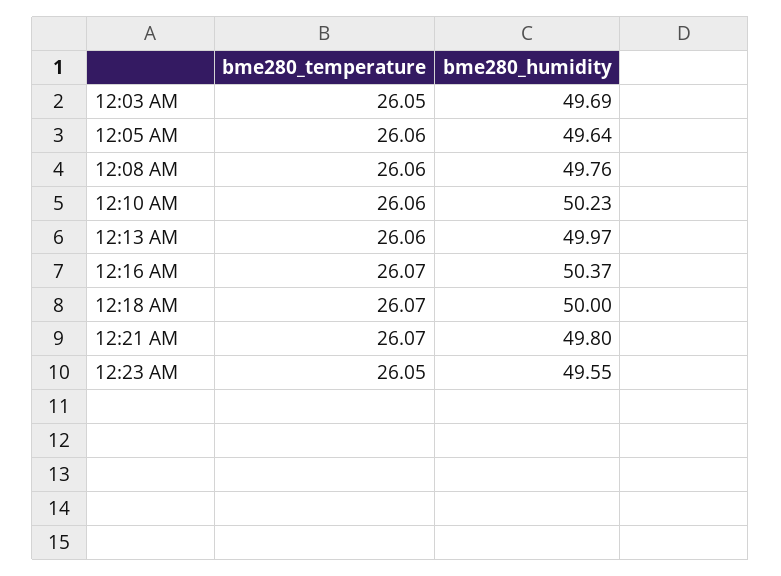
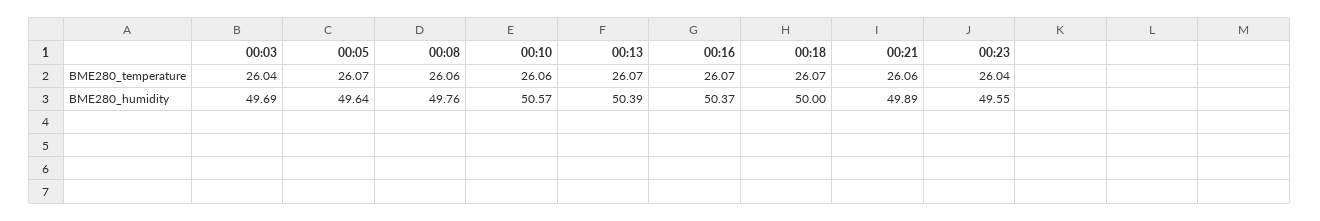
bme280_temperature, 12:03 AM: 26.05 -> 26.04
bme280_temperature, 12:05 AM: 26.06 -> 26.07
bme280_humidity, 12:10 AM: 50.23 -> 50.57
bme280_temperature, 12:13 AM: 26.06 -> 26.07
bme280_humidity, 12:13 AM: 49.97 -> 50.39
bme280_temperature, 12:21 AM: 26.07 -> 26.06
bme280_humidity, 12:21 AM: 49.8 -> 49.89
bme280_temperature, 12:23 AM: 26.05 -> 26.04

